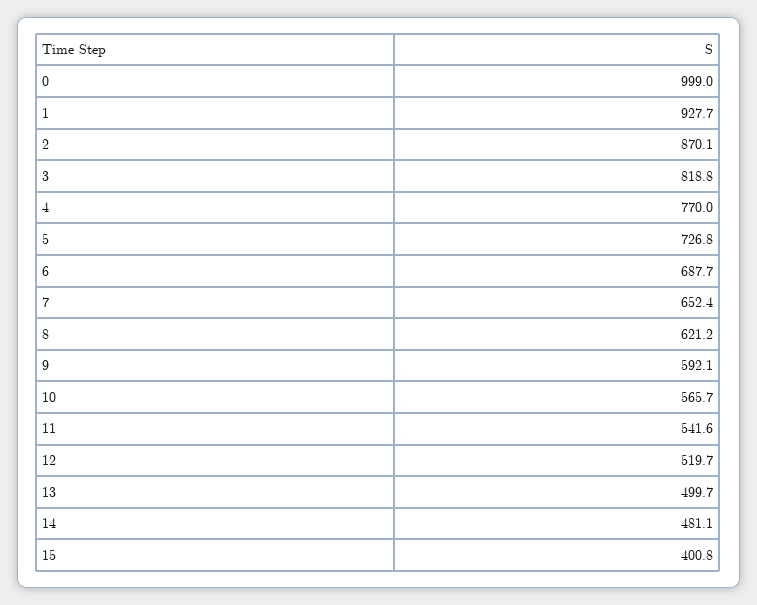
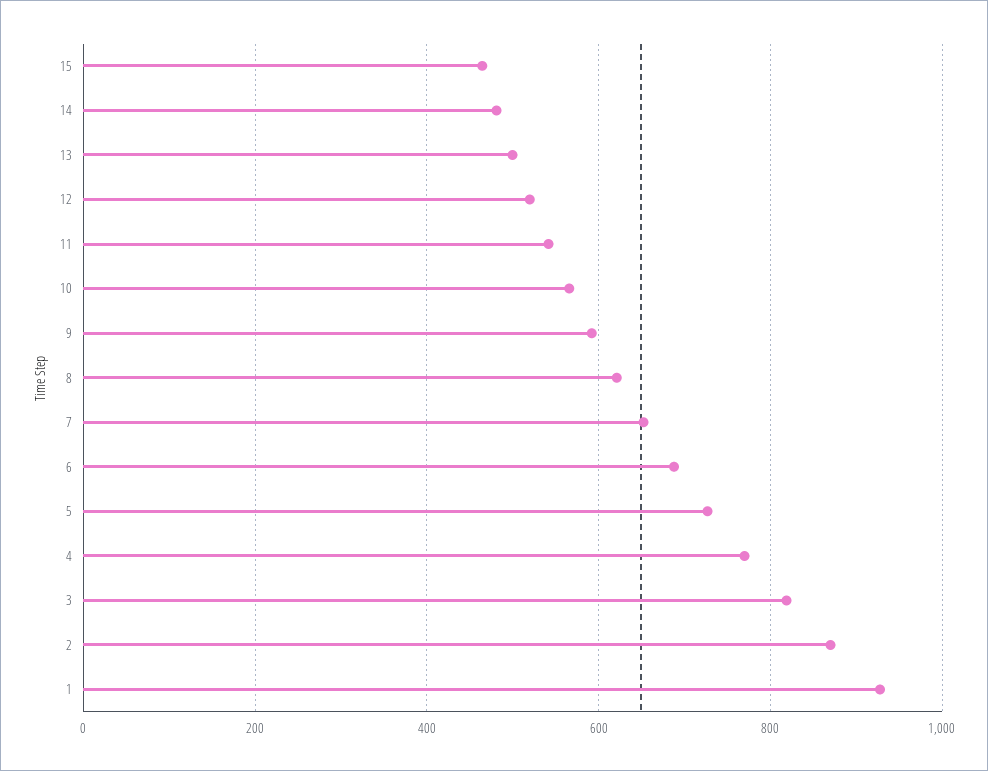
0: 999 -> none
15: 400.8 -> 460

